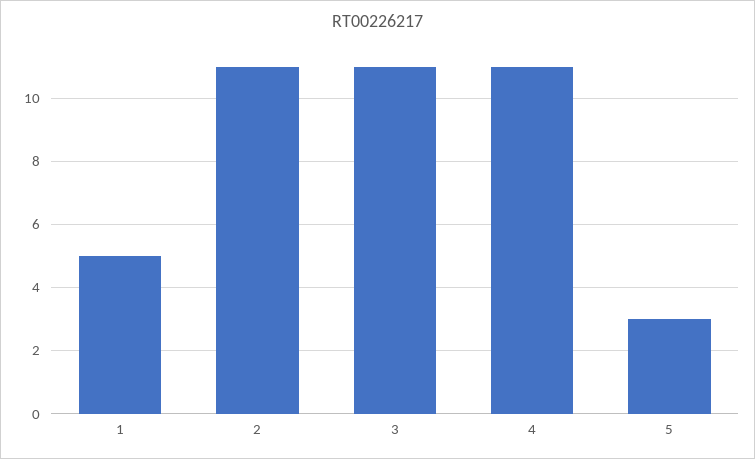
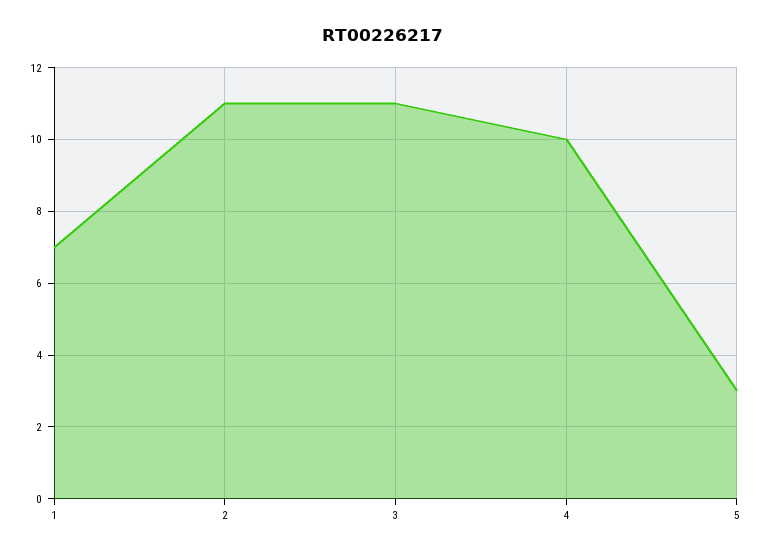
1: 5 -> 7
4: 11 -> 10

